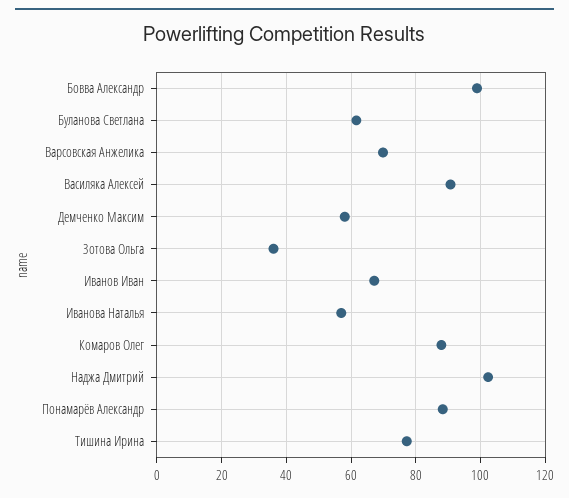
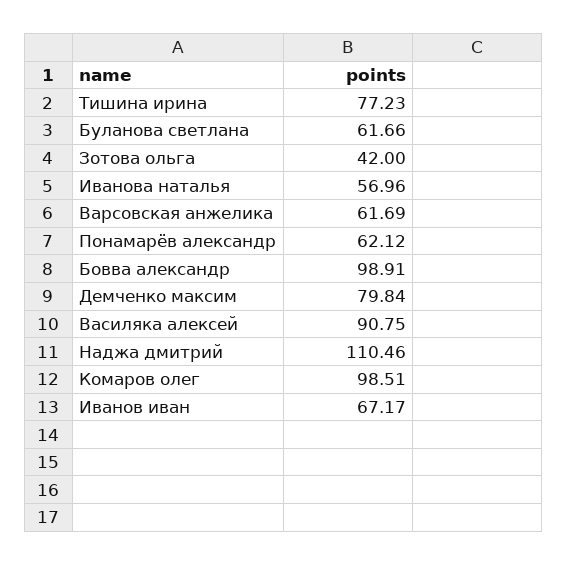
Варсовская Анжелика: 70 -> 61.69
Демченко Максим: 58 -> 79.84
Зотова Ольга: 36 -> 42
Комаров Олег: 88 -> 98.51
Наджа Дмитрий: 102 -> 110.46
Понамарёв Александр: 88 -> 62.12

